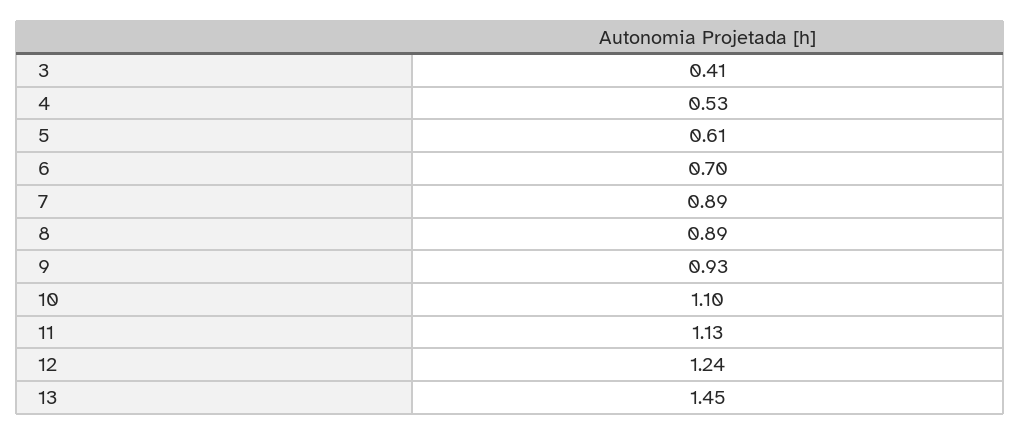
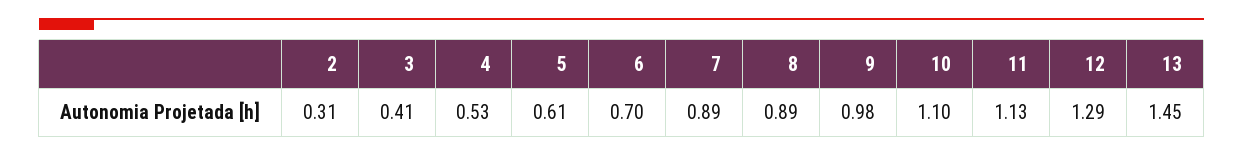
9: 0.93 -> 0.98
12: 1.24 -> 1.29
2: none -> 0.31

